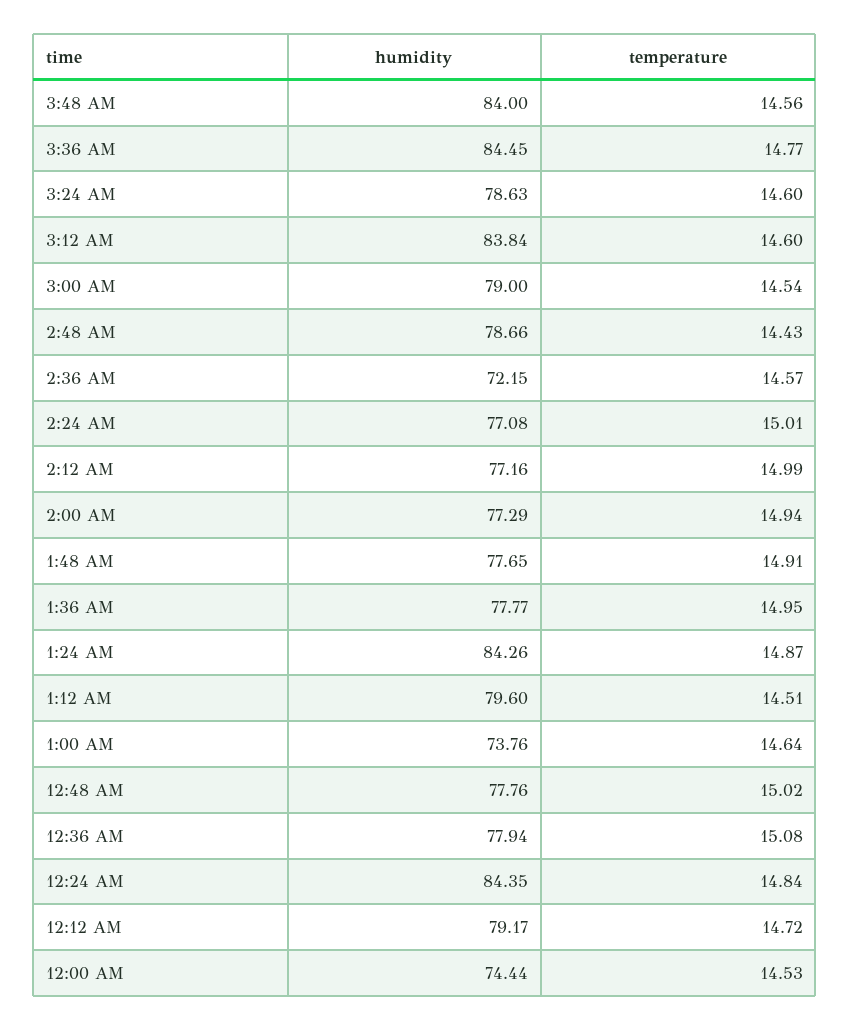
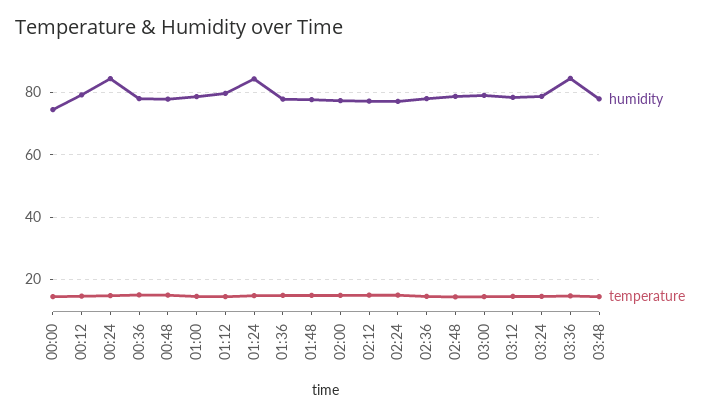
humidity, 3:48 AM: 84 -> 78
humidity, 3:12 AM: 83.84 -> 78
humidity, 2:36 AM: 72.15 -> 78
humidity, 1:00 AM: 73.76 -> 78

